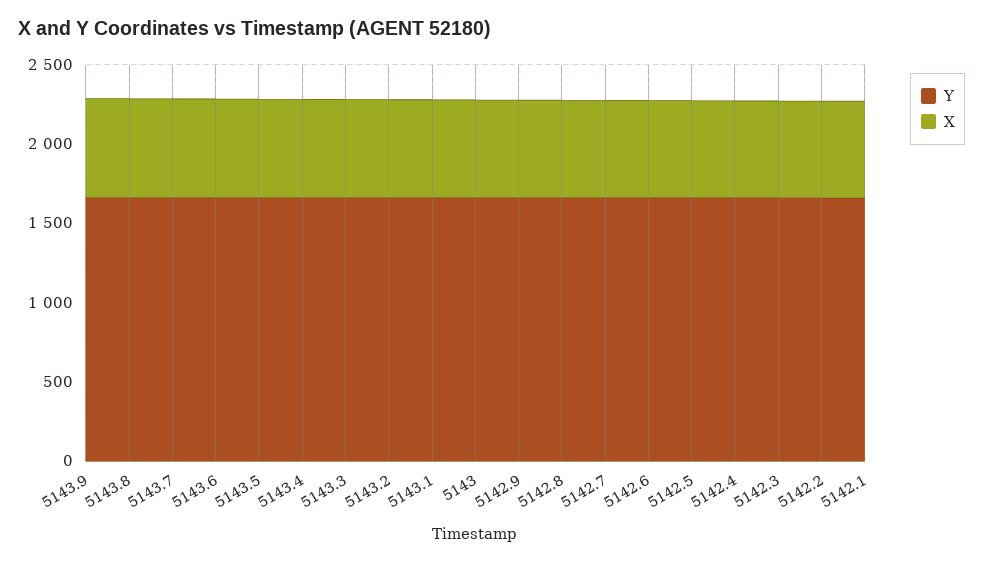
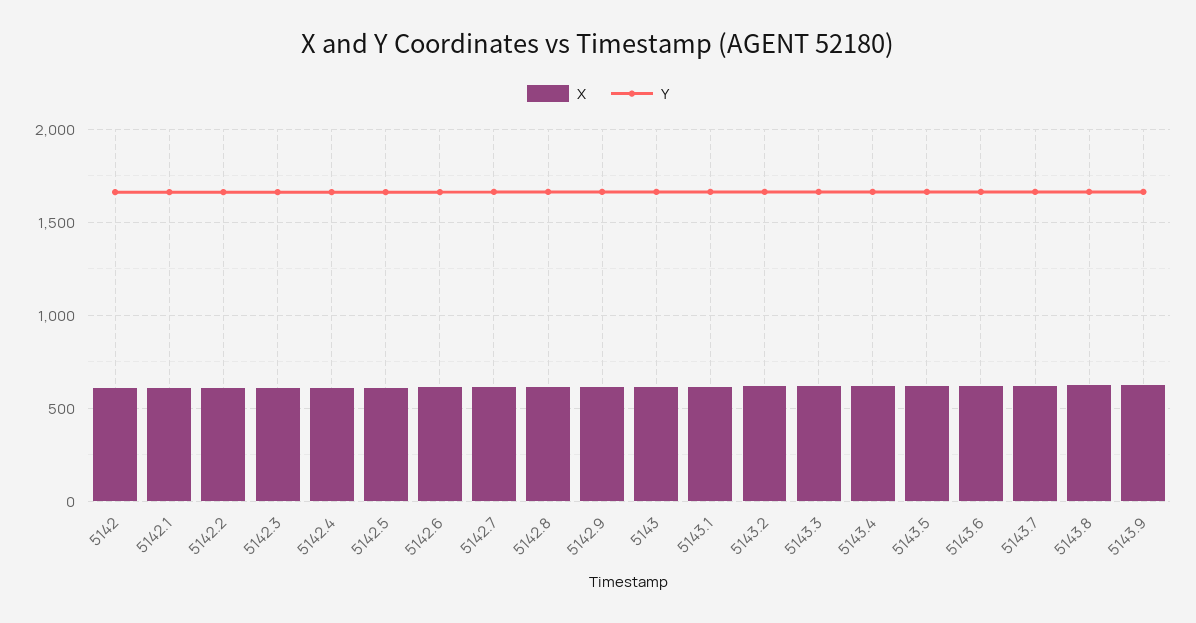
X, 5142: none -> 600
Y, 5142: none -> 1650

